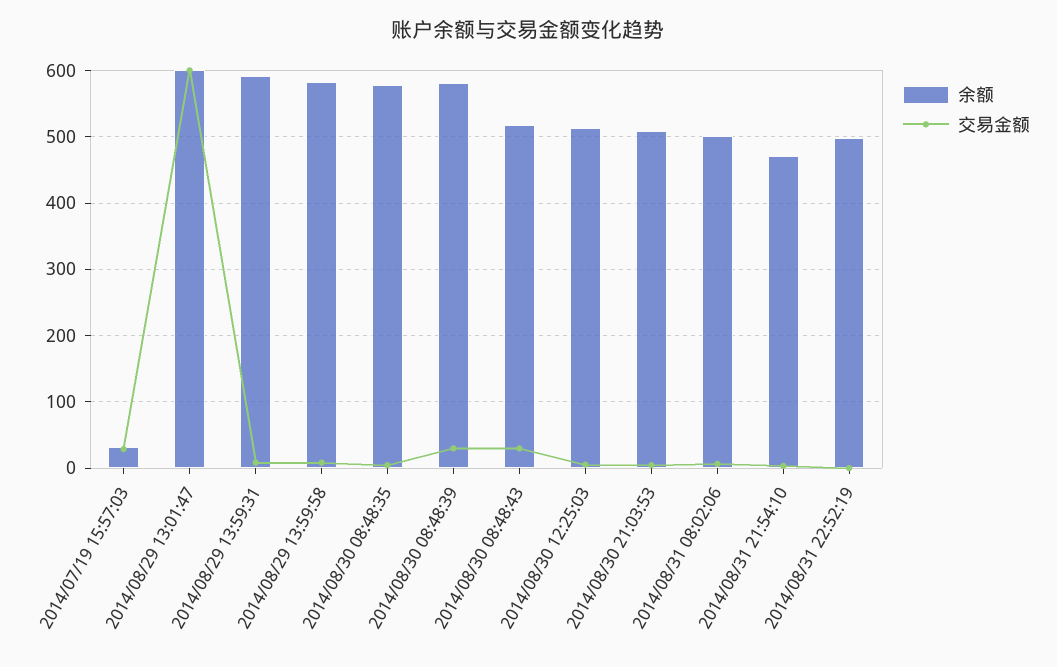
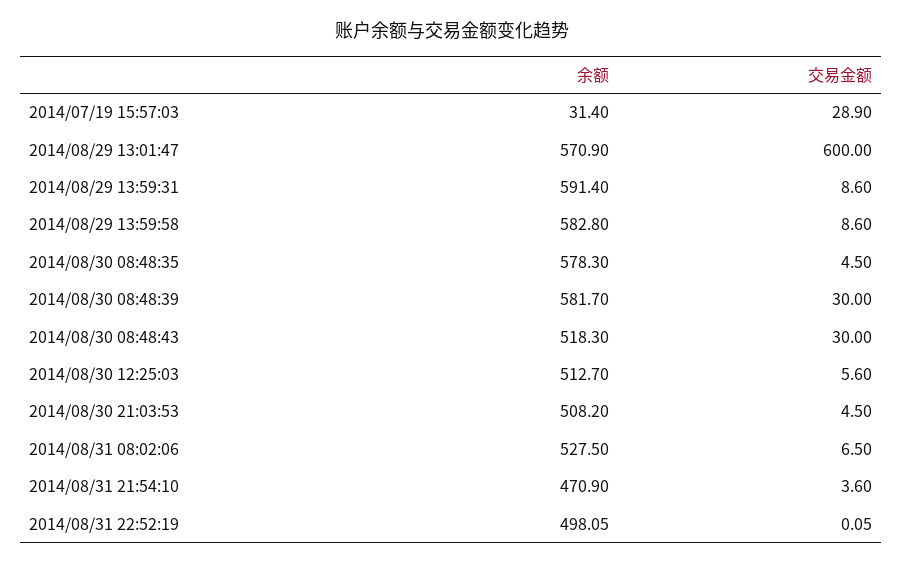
余额, 2014/08/29 13:01:47: 600 -> 570.9
余额, 2014/08/31 08:02:06: 500 -> 527.5

